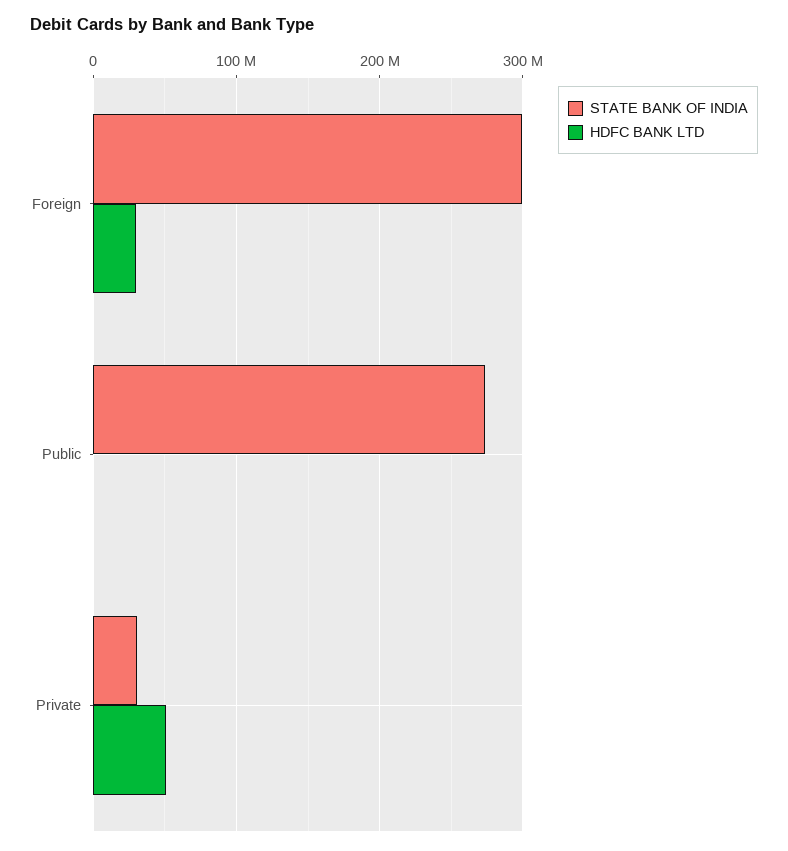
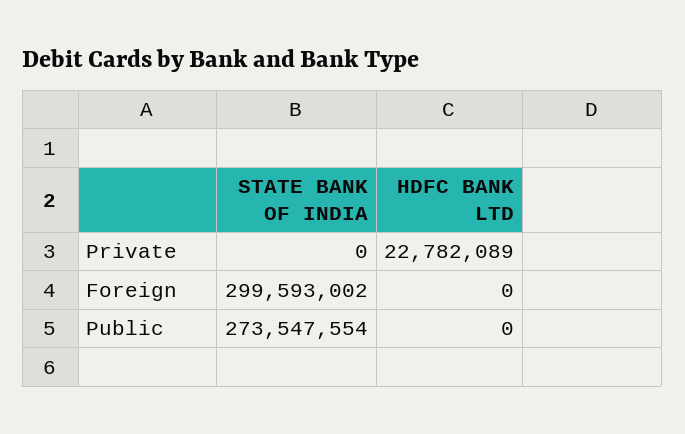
HDFC BANK LTD, Foreign: 30000000 -> 0
STATE BANK OF INDIA, Private: 30000000 -> 0
HDFC BANK LTD, Private: 50000000 -> 22782089

